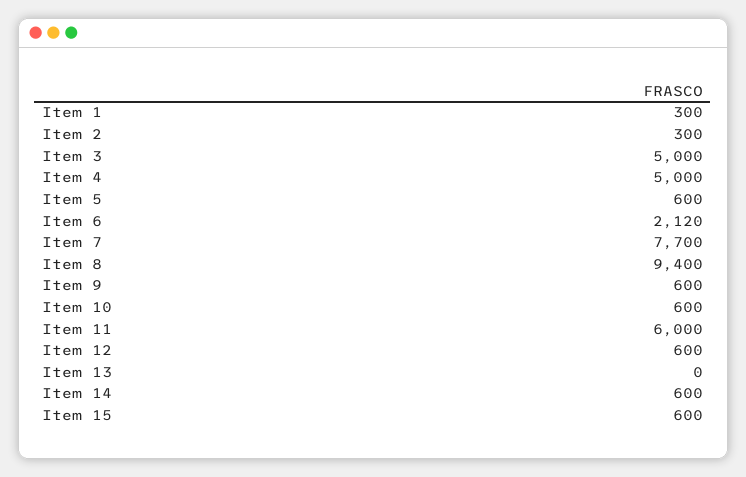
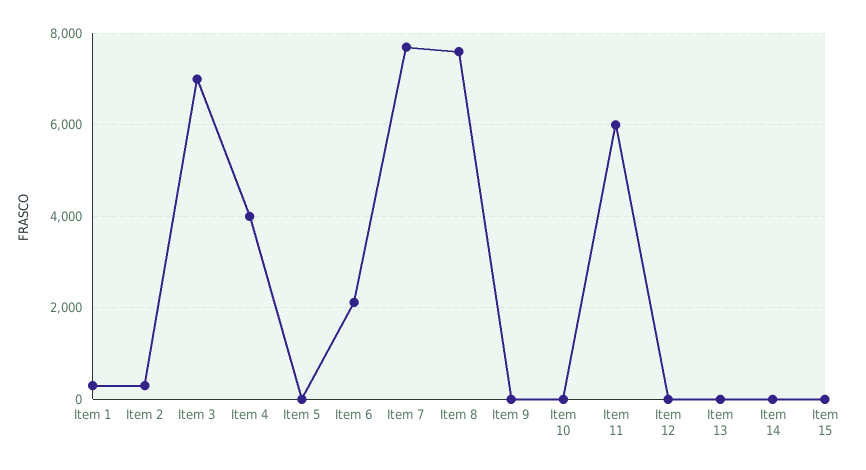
Item 3: 5000 -> 7000
Item 4: 5000 -> 4000
Item 5: 600 -> 0
Item 8: 9400 -> 7600
Item 9: 600 -> 0
Item 10: 600 -> 0
Item 12: 600 -> 0
Item 14: 600 -> 0
Item 15: 600 -> 0

